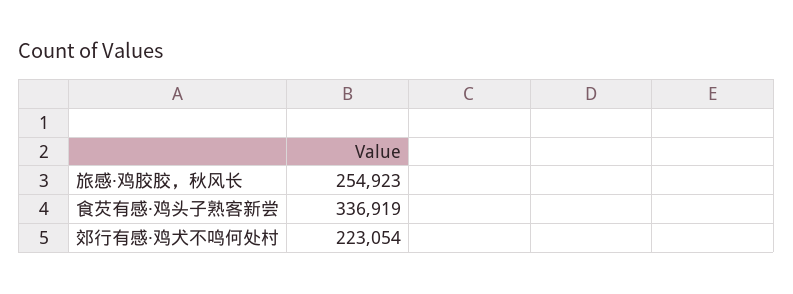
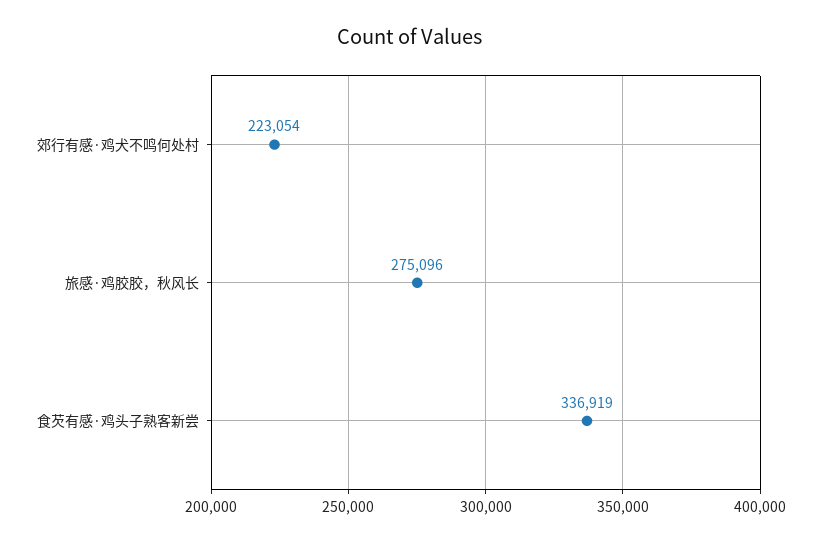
旅感·鸡胶胶，秋风长: 254923 -> 275096

